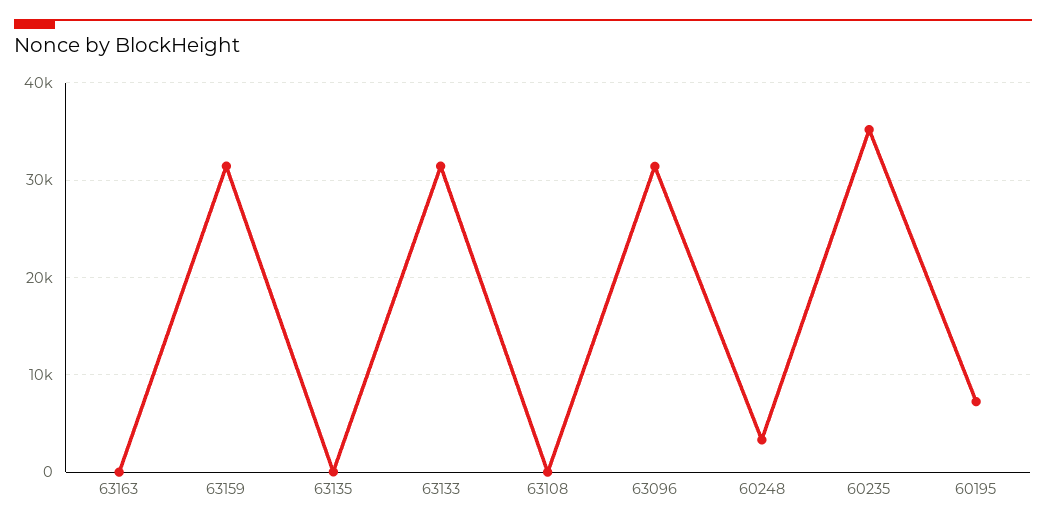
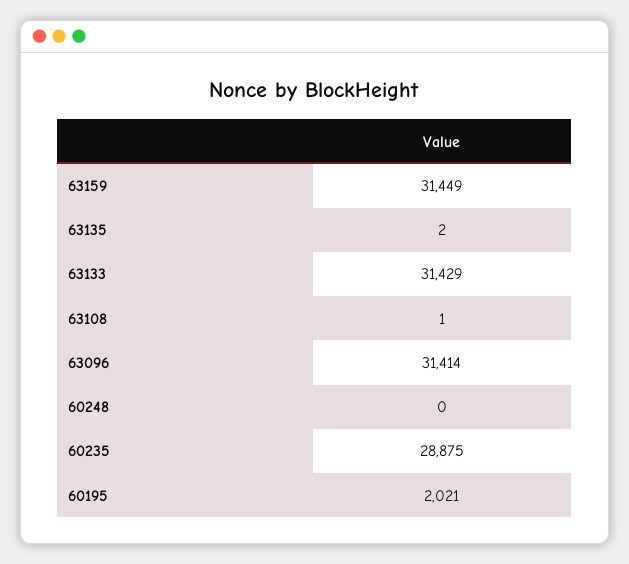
63163: 0 -> none
60248: 3000 -> 0
60235: 35000 -> 28875
60195: 7000 -> 2021

